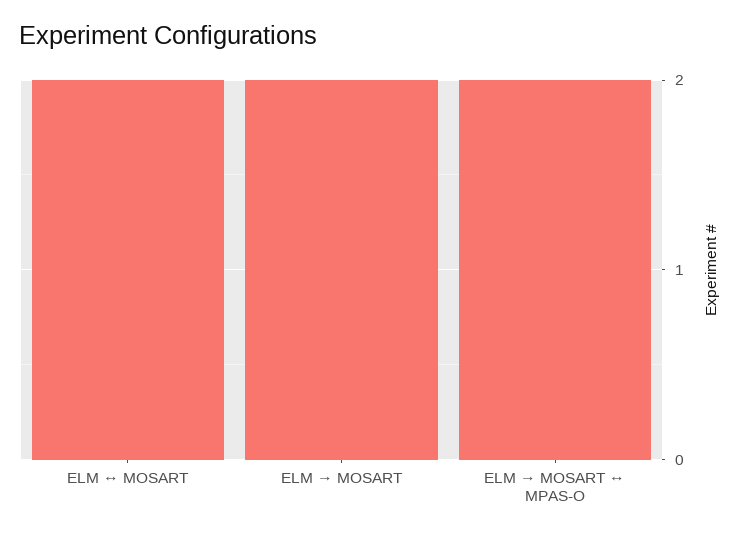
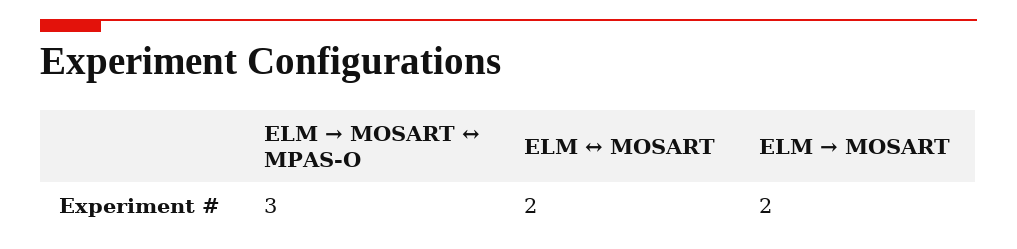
ELM → MOSART ↔ MPAS-O: 2 -> 3

